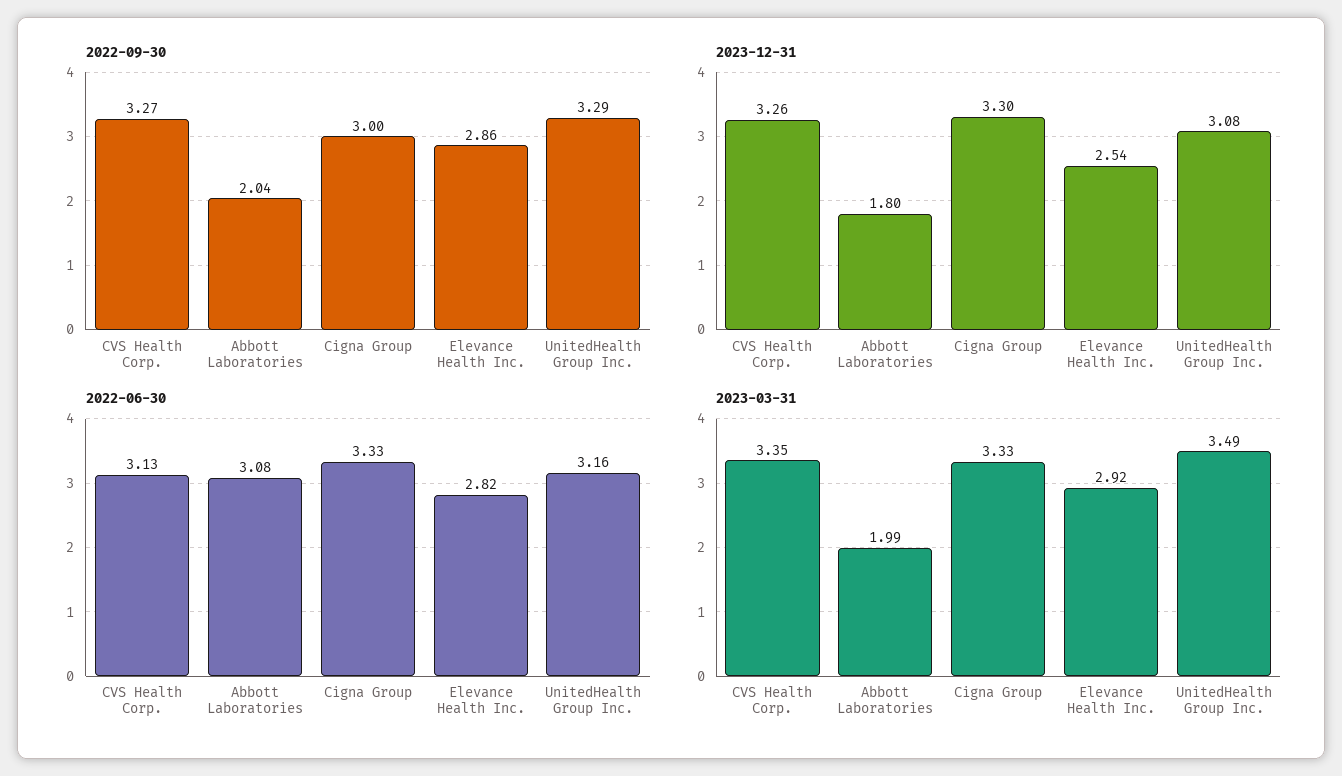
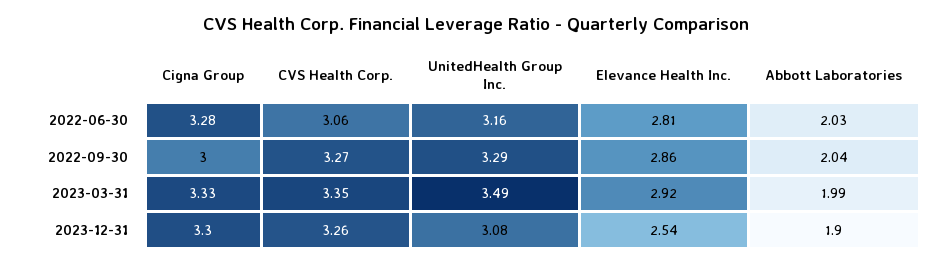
2023-12-31, Abbott Laboratories: 1.8 -> 1.9
2022-06-30, CVS Health Corp.: 3.13 -> 3.06
2022-06-30, Abbott Laboratories: 3.08 -> 2.03
2022-06-30, Cigna Group: 3.33 -> 3.28
2022-06-30, Elevance Health Inc.: 2.82 -> 2.81

